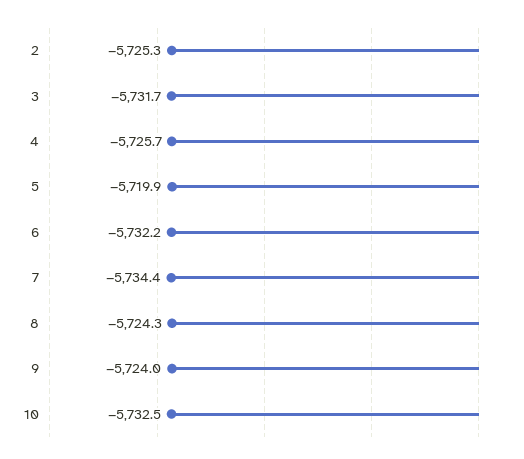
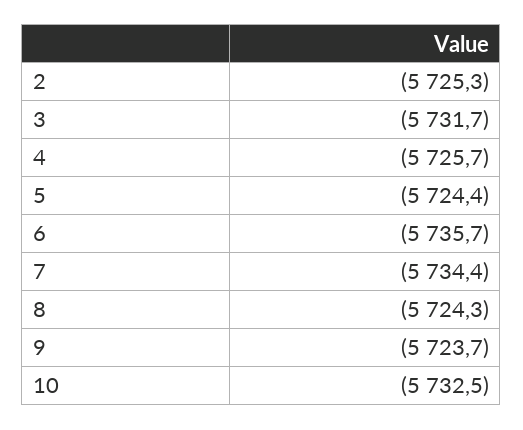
5: -5719.9 -> -5724.4
6: -5732.2 -> -5735.7
9: -5724 -> -5723.7

